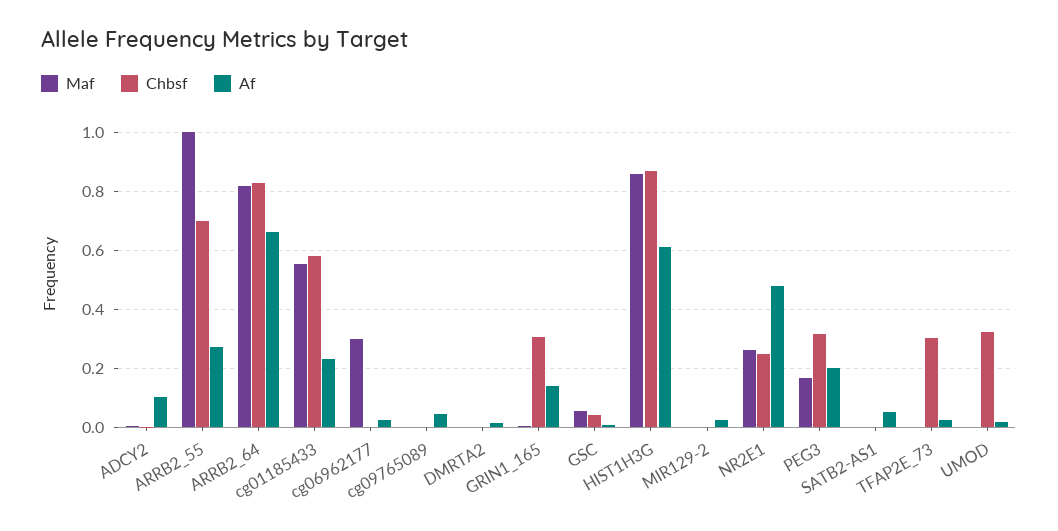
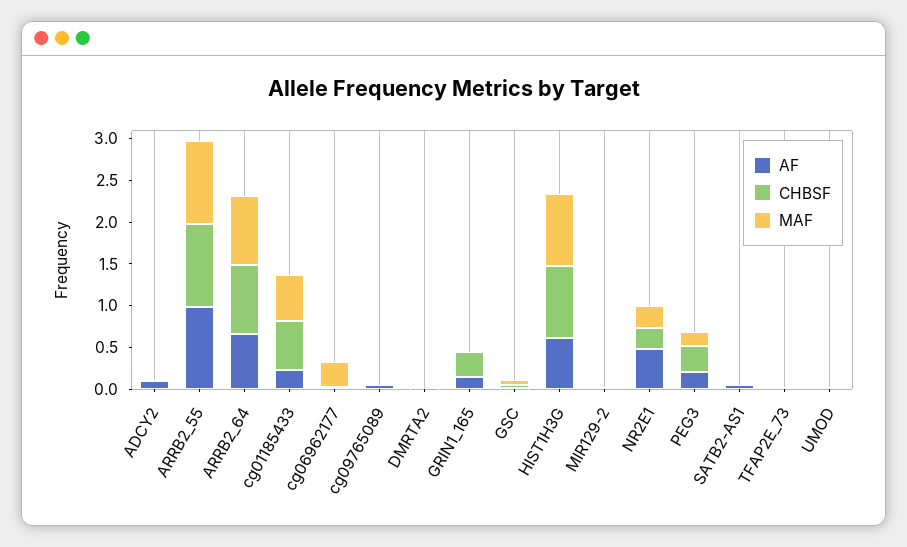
Chbsf, ARRB2_55: 0.7 -> 1
Af, ARRB2_55: 0.275 -> 1
Chbsf, TFAP2E_73: 0.3 -> 0
Chbsf, UMOD: 0.325 -> 0

